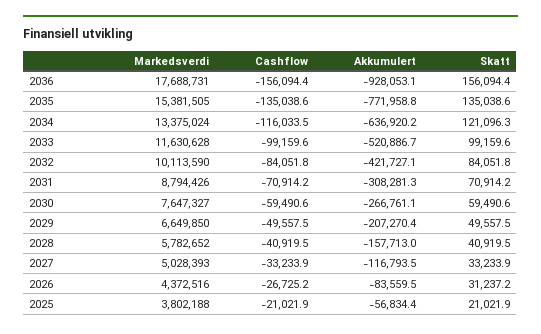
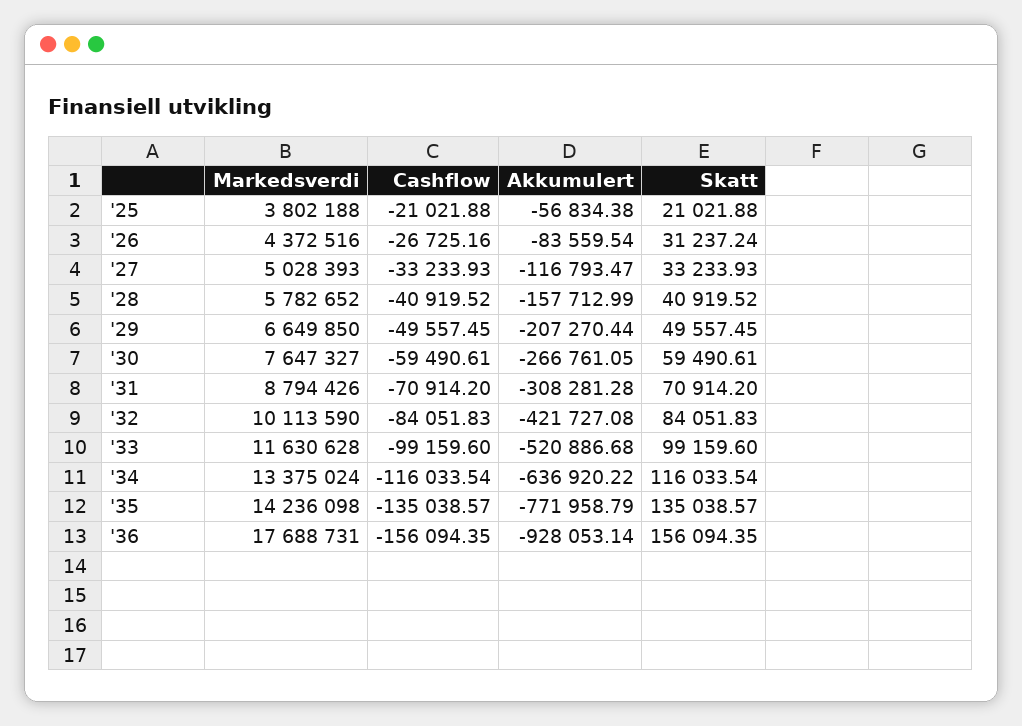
Markedsverdi, 2035: 15381505 -> 14236098
Skatt, 2034: 121096.3 -> 116033.54

